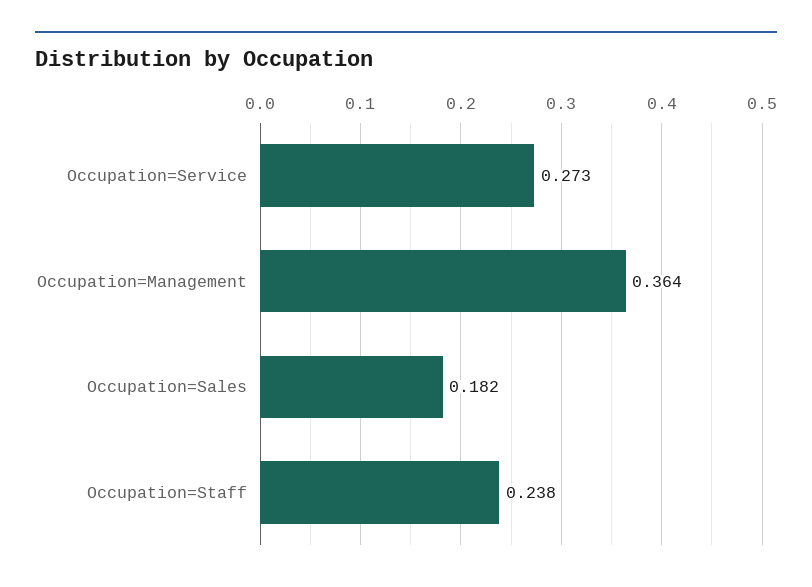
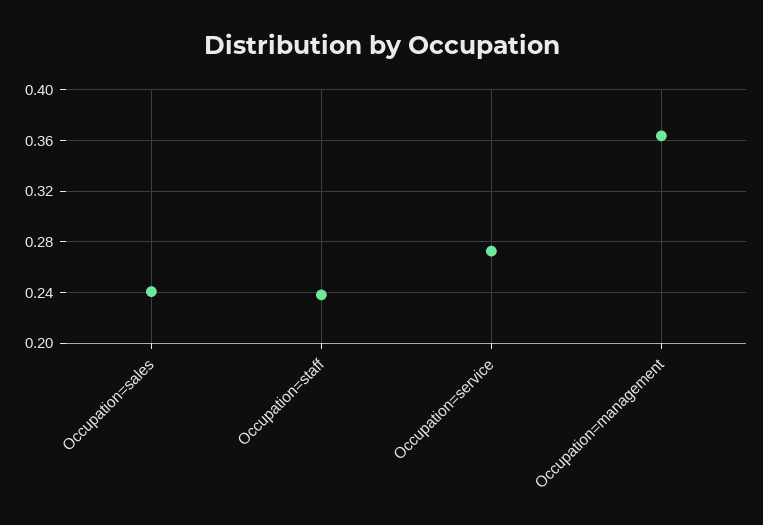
Occupation=Sales: 0.182 -> 0.24

